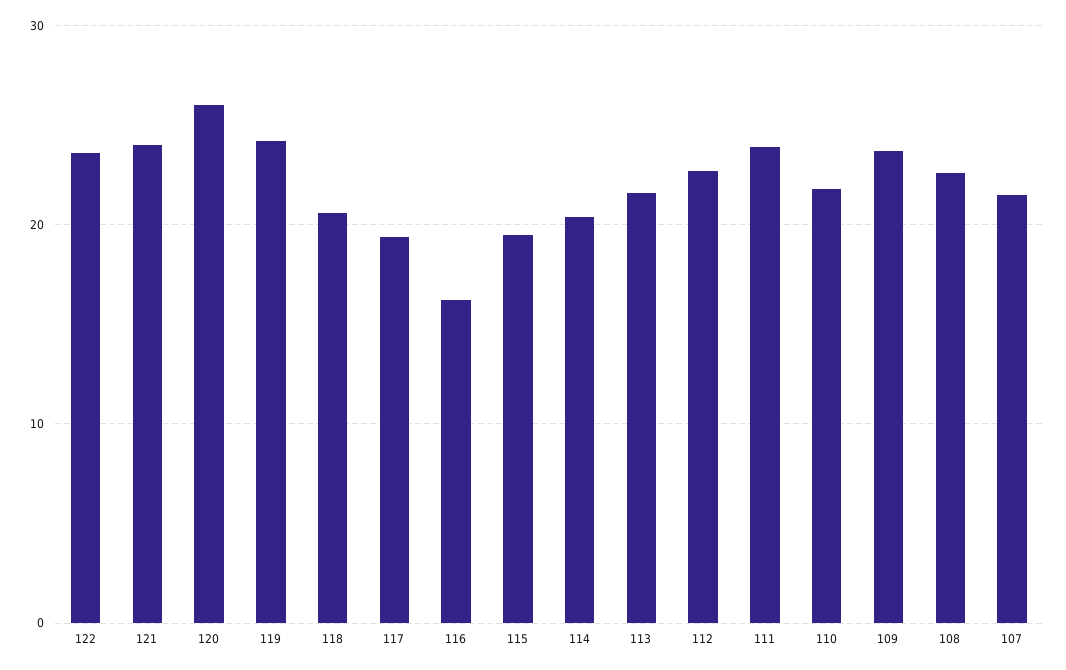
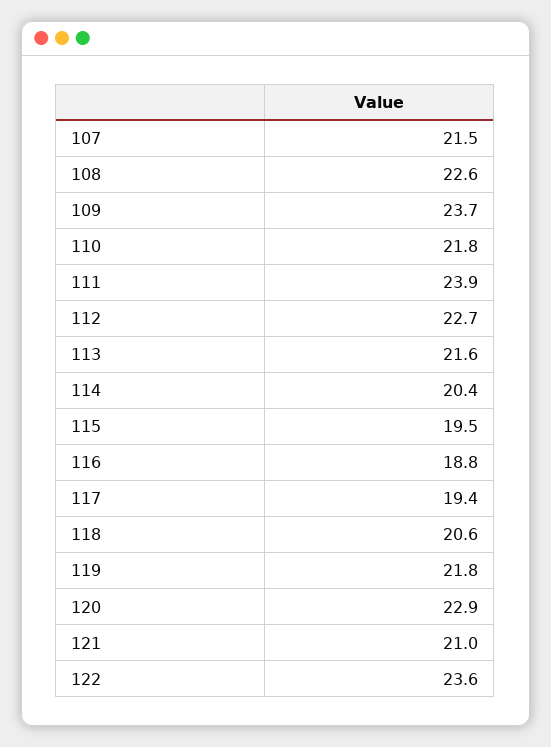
121: 24 -> 21
120: 26 -> 22.9
119: 24 -> 21.8
116: 16 -> 18.8

